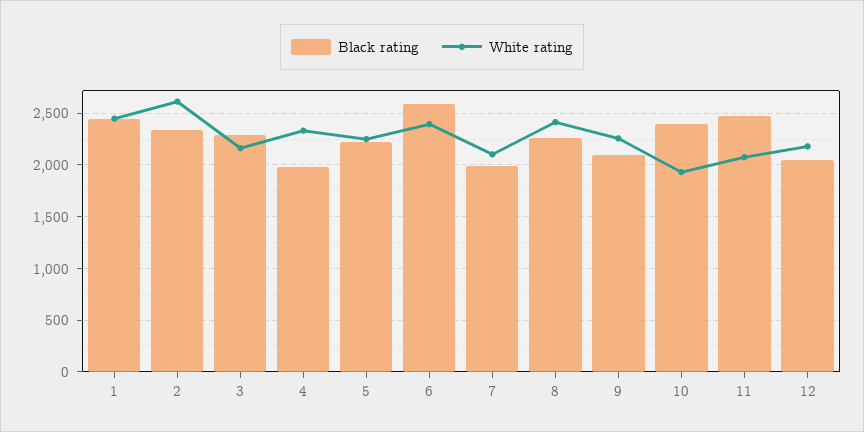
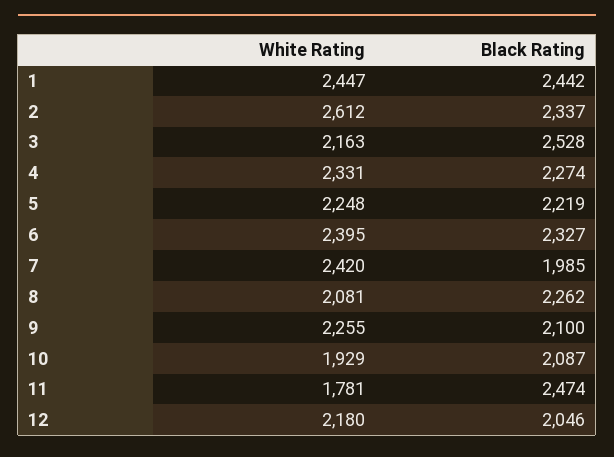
Black rating, 3: 2300 -> 2528
Black rating, 4: 2000 -> 2274
Black rating, 6: 2600 -> 2327
White rating, 7: 2100 -> 2420
White rating, 8: 2400 -> 2081
Black rating, 10: 2400 -> 2087
White rating, 11: 2100 -> 1781

